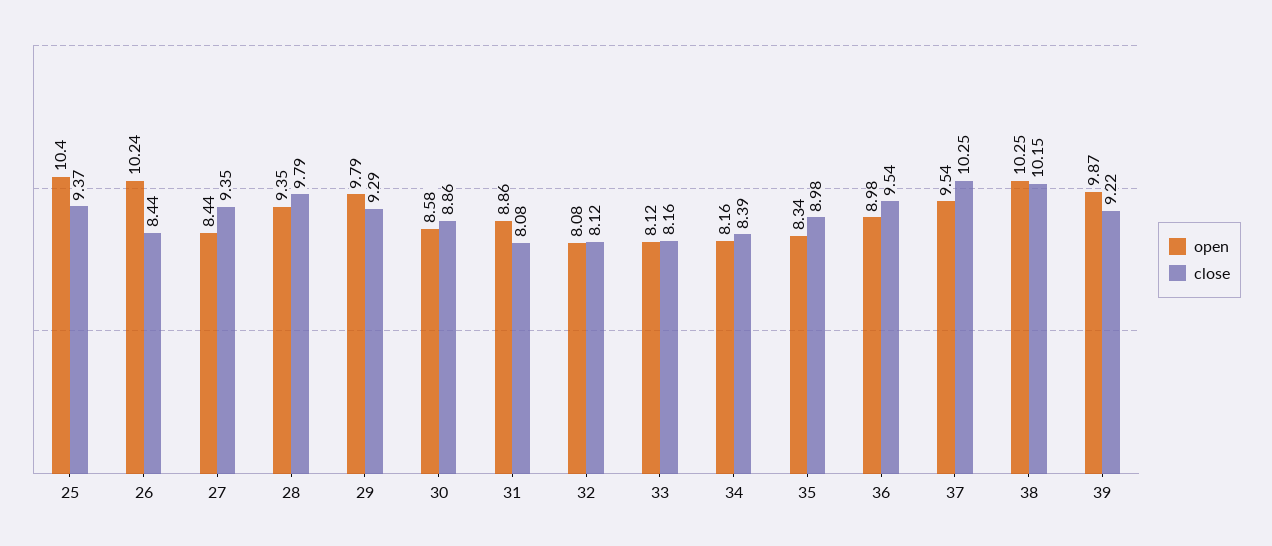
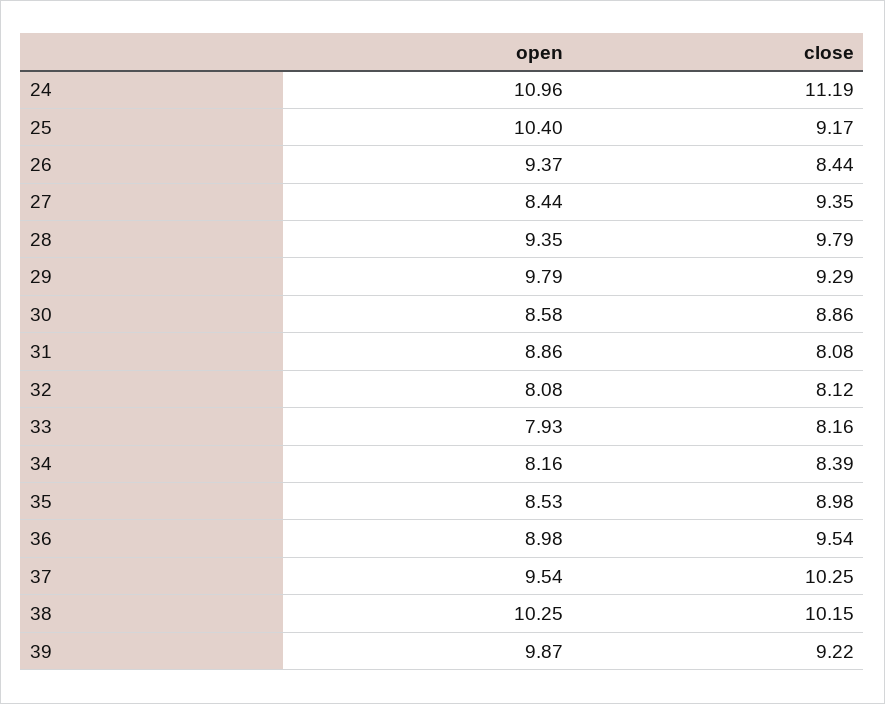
close, 25: 9.37 -> 9.17
open, 26: 10.24 -> 9.37
open, 33: 8.12 -> 7.93
open, 35: 8.34 -> 8.53
open, 24: none -> 10.96
close, 24: none -> 11.19

